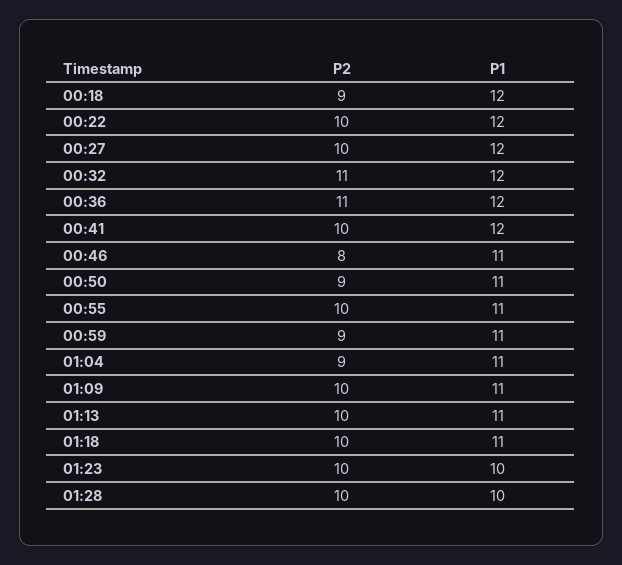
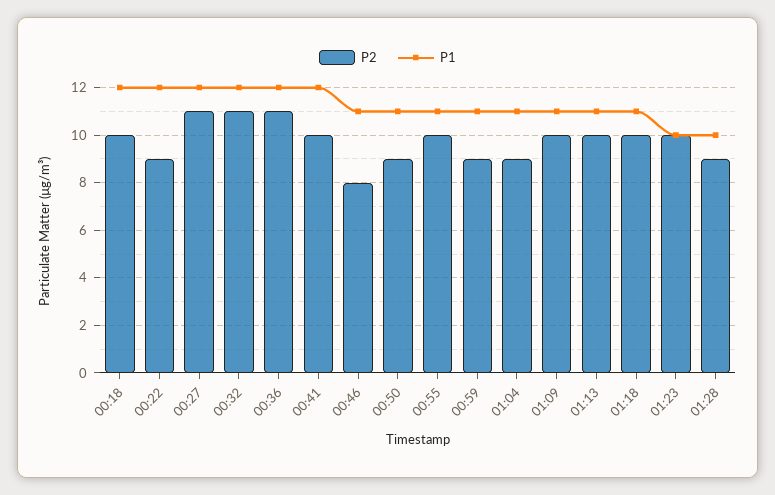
P2, 00:18: 9 -> 10
P2, 00:22: 10 -> 9
P2, 00:27: 10 -> 11
P2, 01:28: 10 -> 9

